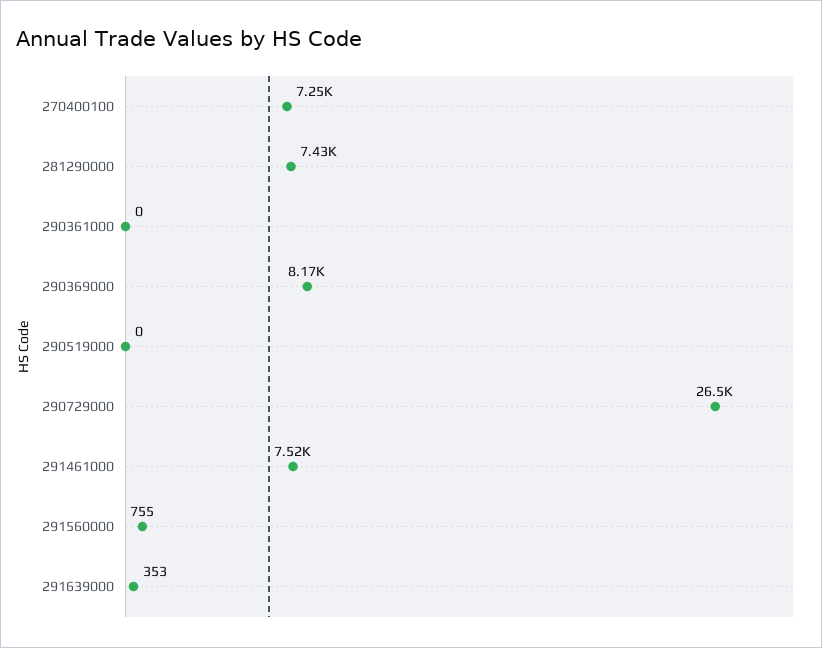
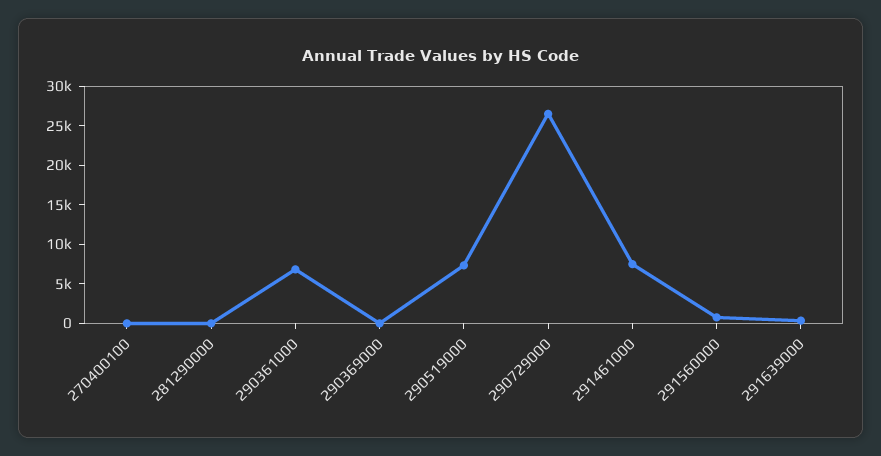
270400100: 7250 -> 0
281290000: 7430 -> 0
290361000: 0 -> 7500
290369000: 8170 -> 0
290519000: 0 -> 7500

